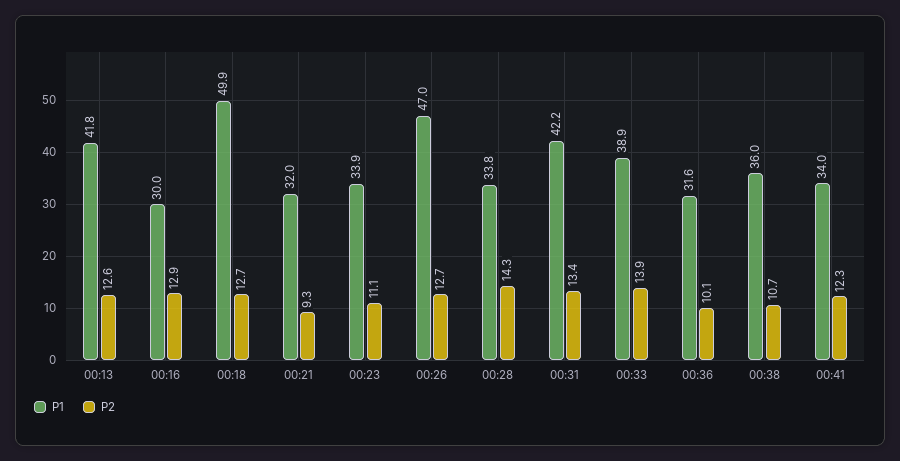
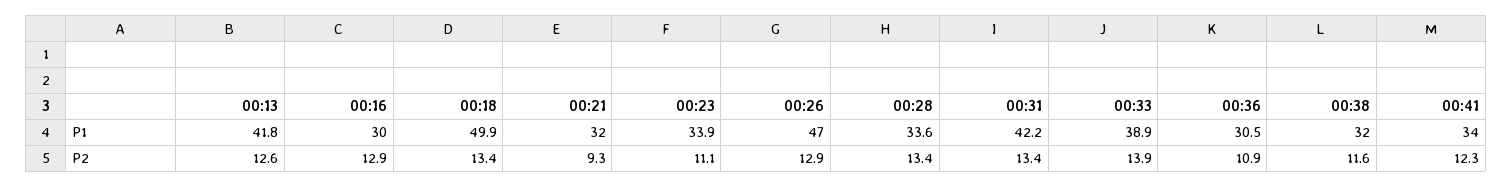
P2, 00:18: 12.7 -> 13.4
P2, 00:26: 12.7 -> 12.9
P1, 00:28: 33.8 -> 33.6
P2, 00:28: 14.3 -> 13.4
P1, 00:36: 31.6 -> 30.5
P2, 00:36: 10.1 -> 10.9
P1, 00:38: 36 -> 32
P2, 00:38: 10.7 -> 11.6

